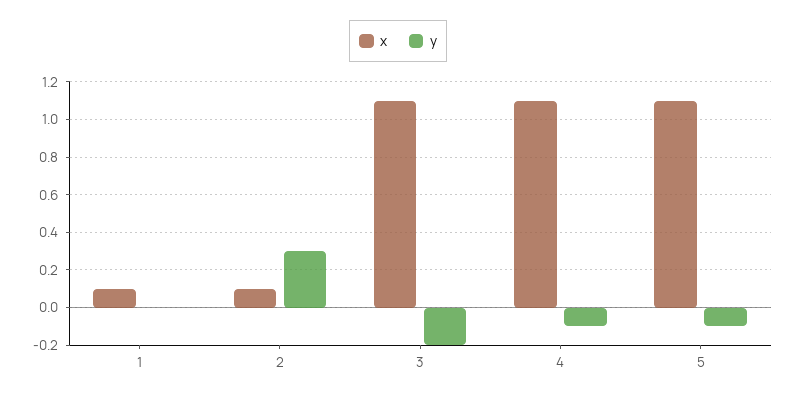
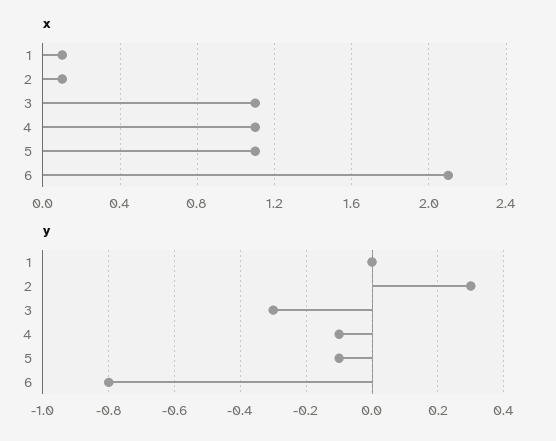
y, 3: -0.2 -> -0.3
x, 6: none -> 2.1
y, 6: none -> -0.8

